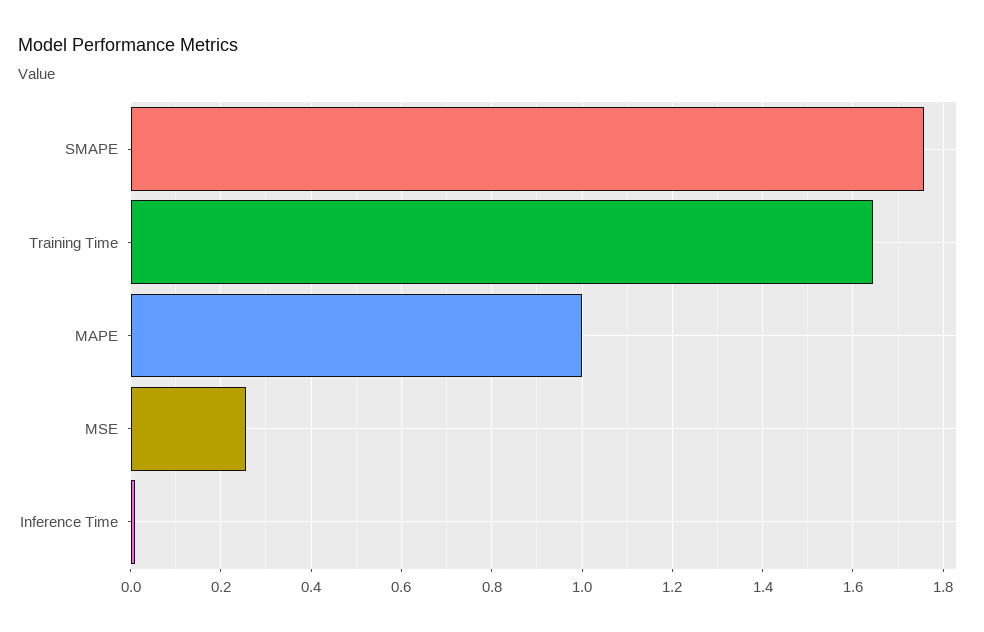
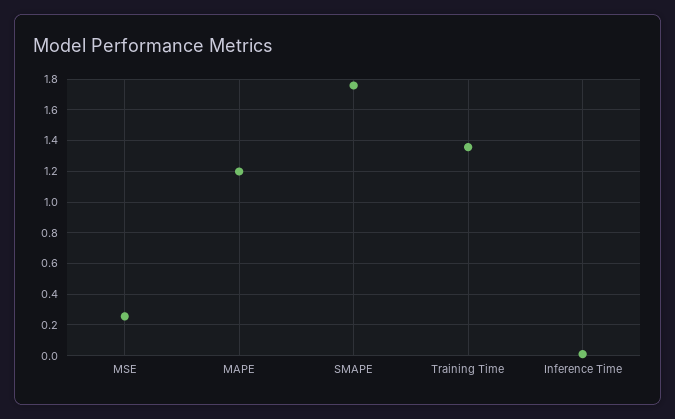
Training Time: 1.64 -> 1.35
MAPE: 1 -> 1.2

